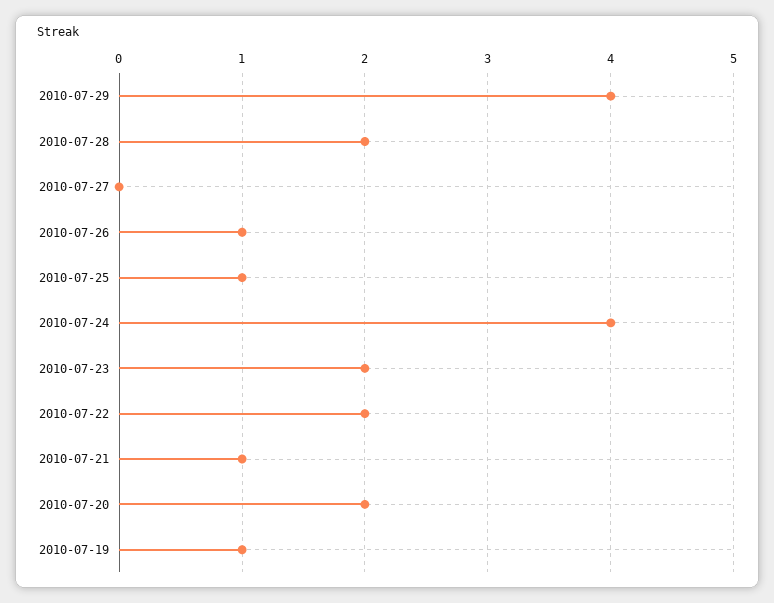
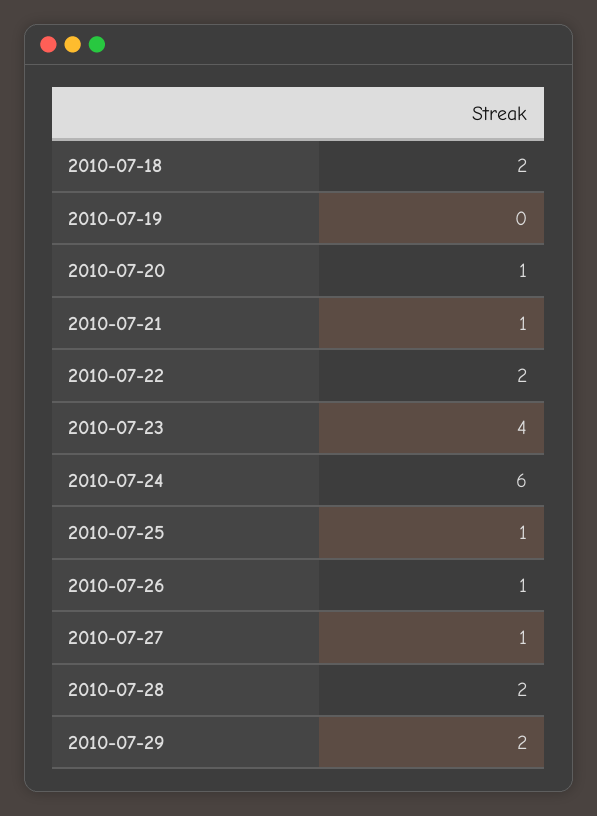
2010-07-29: 4 -> 2
2010-07-27: 0 -> 1
2010-07-24: 4 -> 6
2010-07-23: 2 -> 4
2010-07-20: 2 -> 1
2010-07-19: 1 -> 0
2010-07-18: none -> 2

